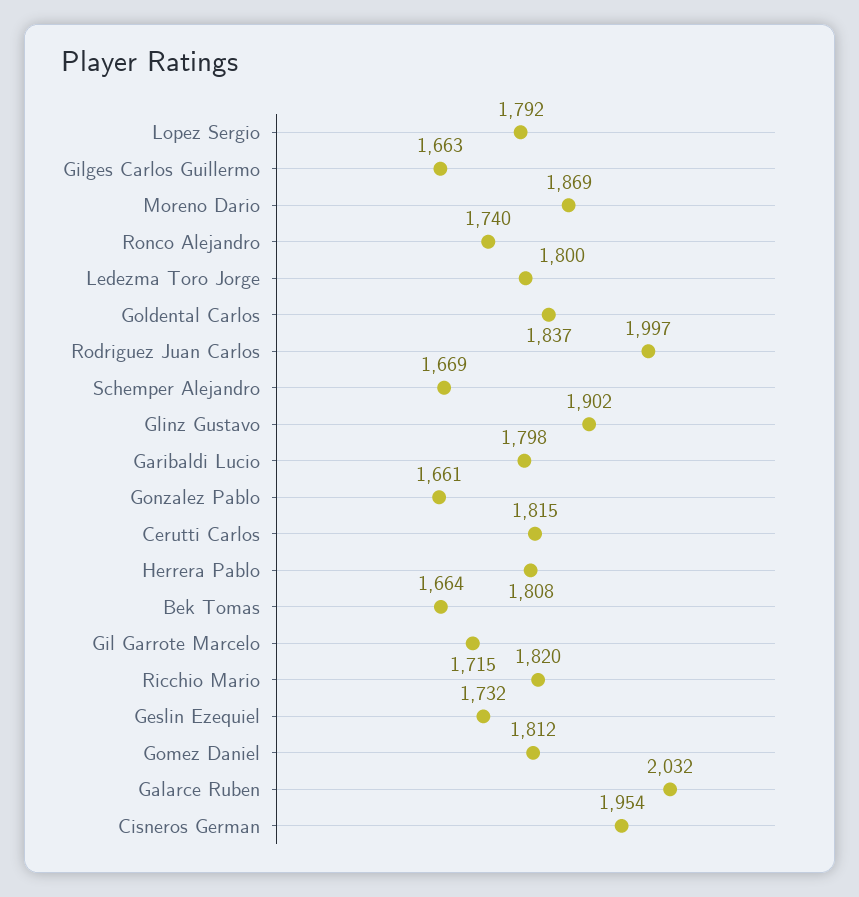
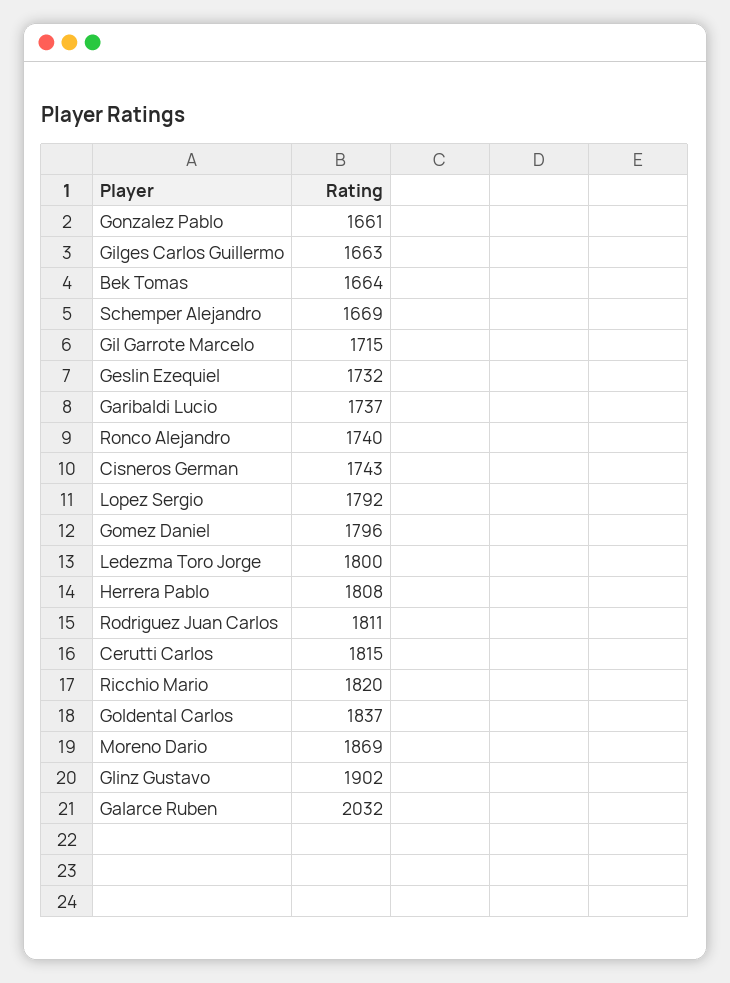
Rodriguez Juan Carlos: 1997 -> 1811
Garibaldi Lucio: 1798 -> 1737
Gomez Daniel: 1812 -> 1796
Cisneros German: 1954 -> 1743

